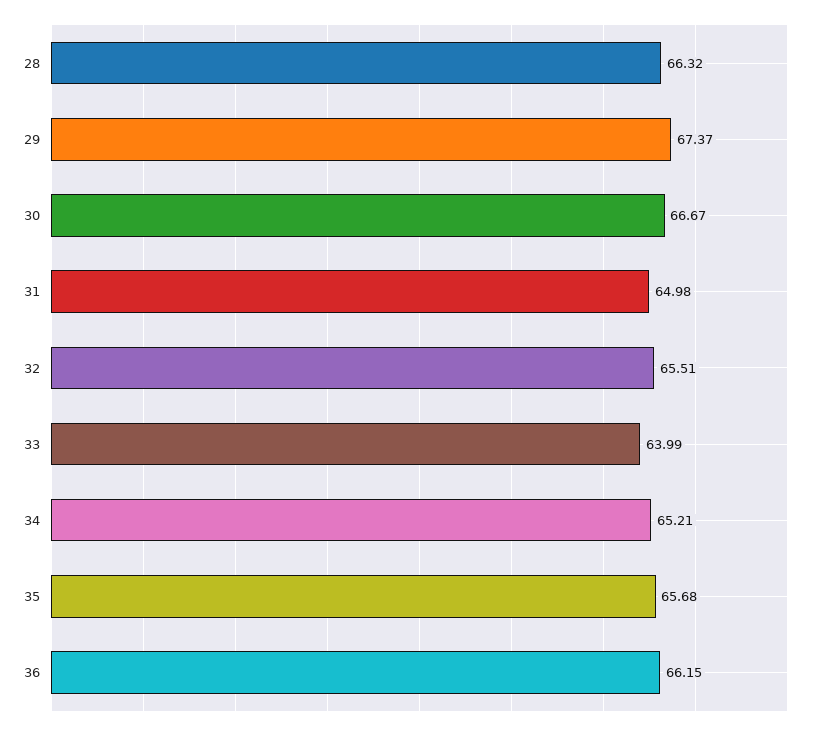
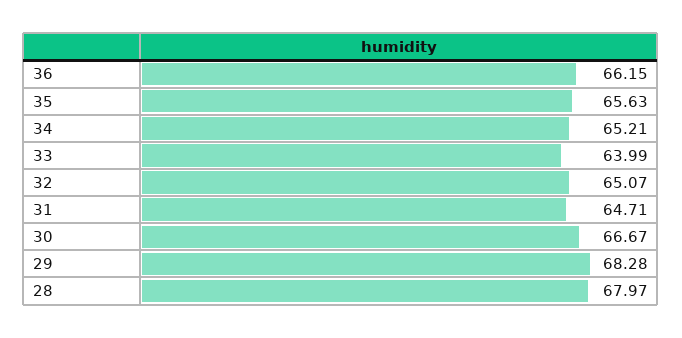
28: 66.32 -> 67.97
29: 67.37 -> 68.28
31: 64.98 -> 64.71
32: 65.51 -> 65.07
35: 65.68 -> 65.63

